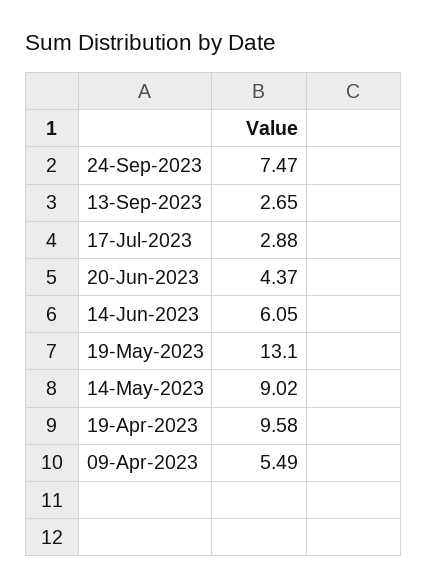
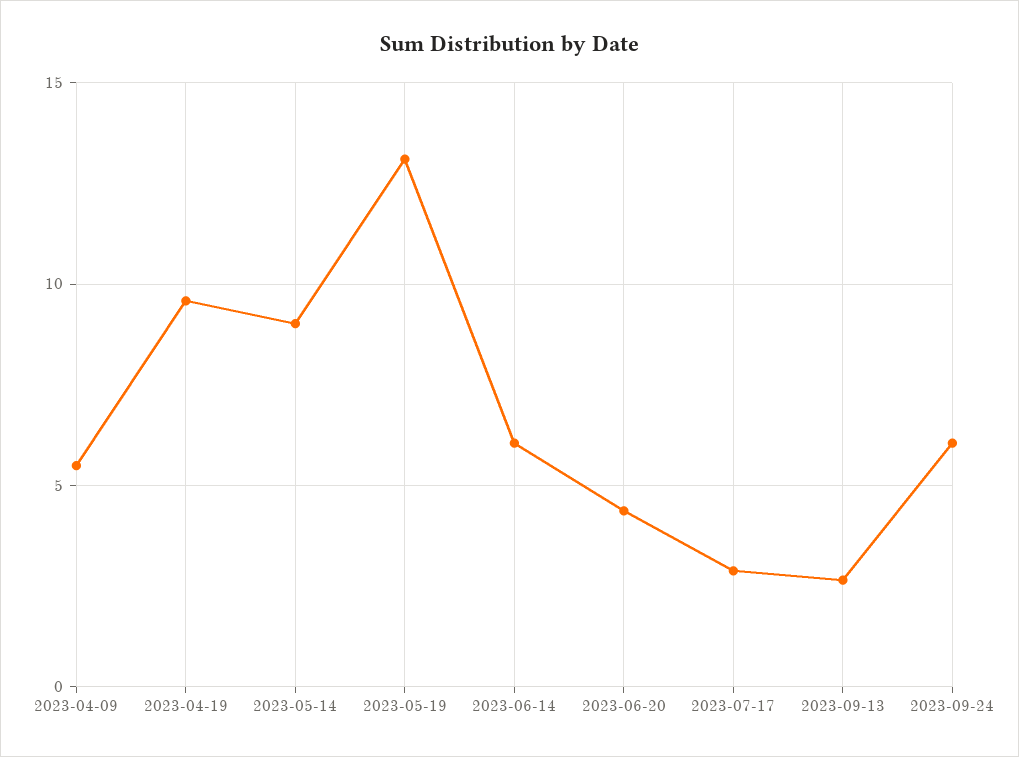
24-Sep-2023: 7.47 -> 6

